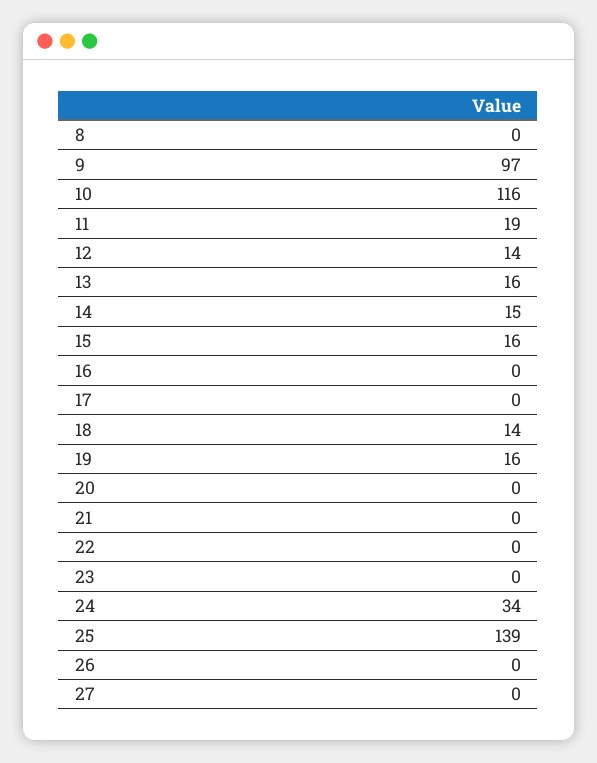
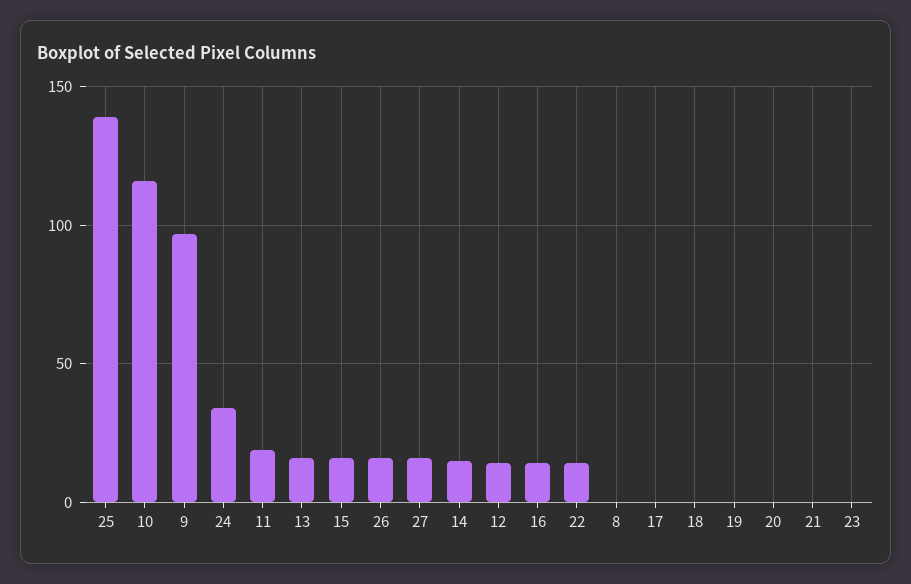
16: 0 -> 15
18: 14 -> 0
19: 16 -> 0
22: 0 -> 15
26: 0 -> 15
27: 0 -> 15

